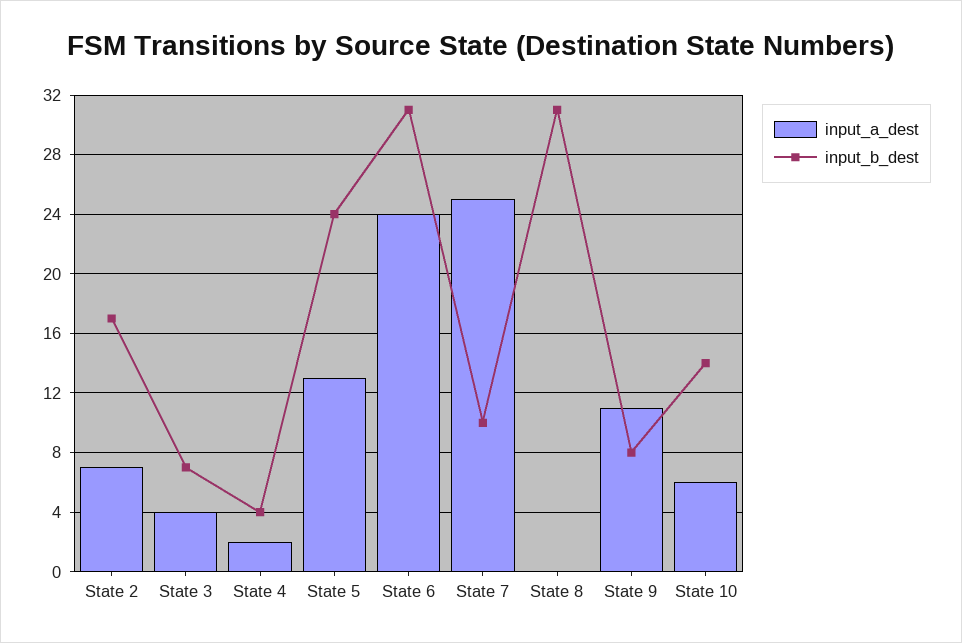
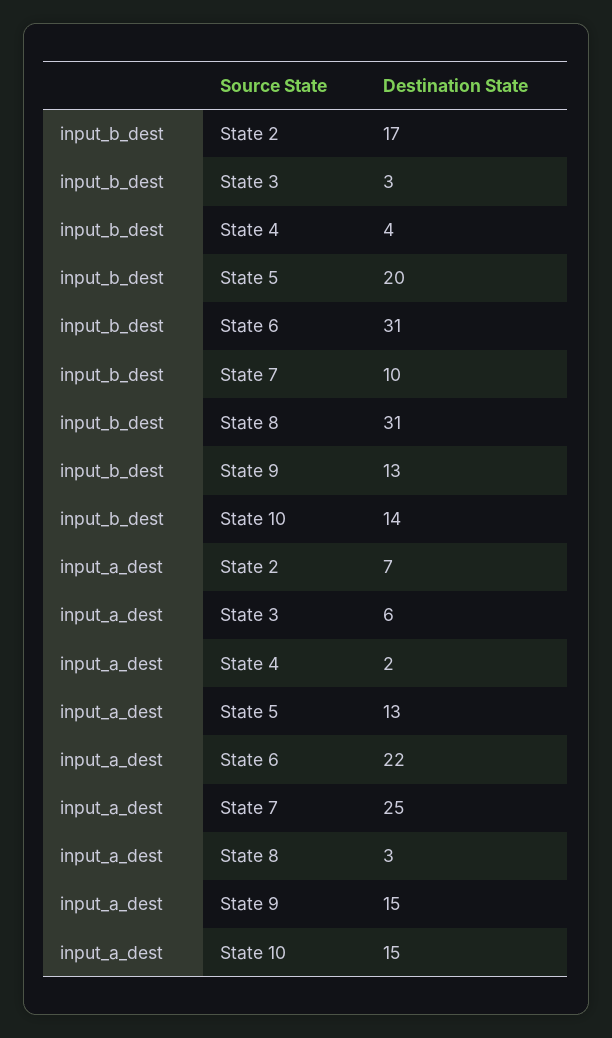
input_a_dest, State 3: 4 -> 6
input_b_dest, State 3: 7 -> 3
input_b_dest, State 5: 24 -> 20
input_a_dest, State 6: 24 -> 22
input_a_dest, State 8: 0 -> 3
input_a_dest, State 9: 11 -> 15
input_b_dest, State 9: 8 -> 13
input_a_dest, State 10: 6 -> 15

